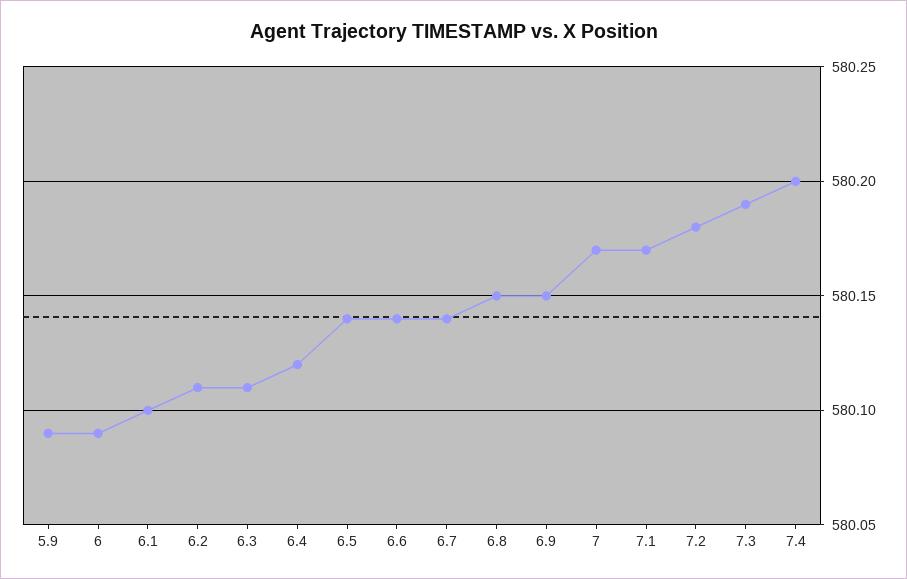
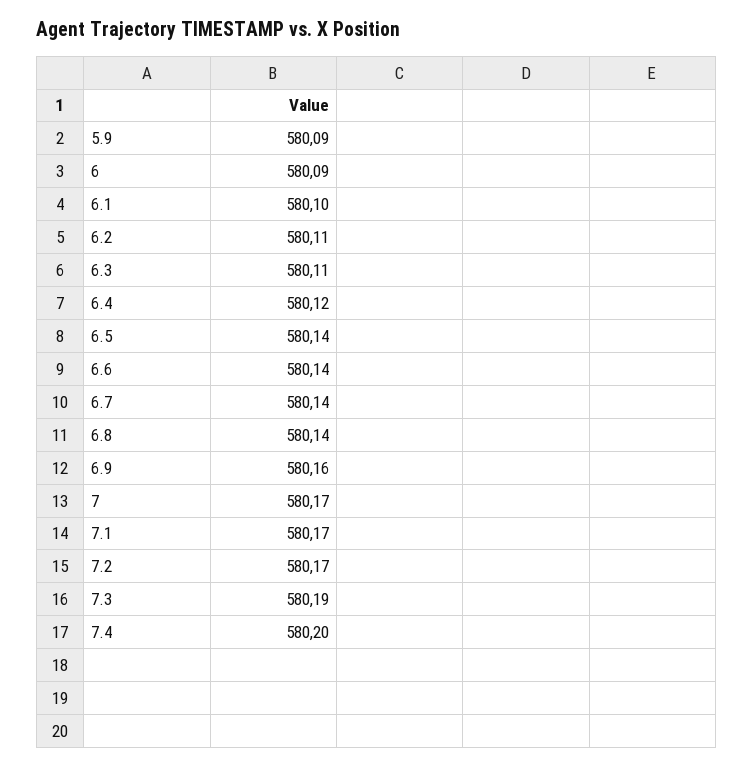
6.8: 580.15 -> 580.14
6.9: 580.15 -> 580.16
7.2: 580.18 -> 580.17

